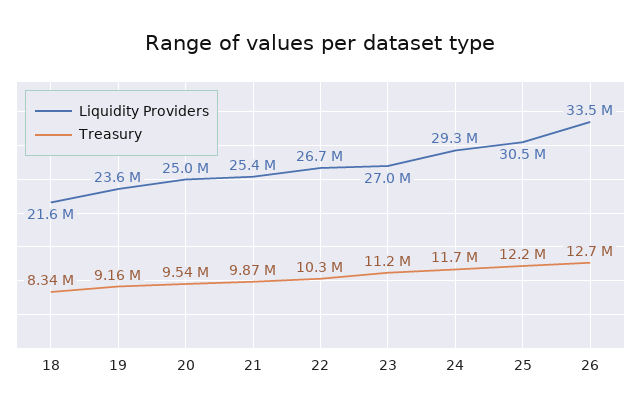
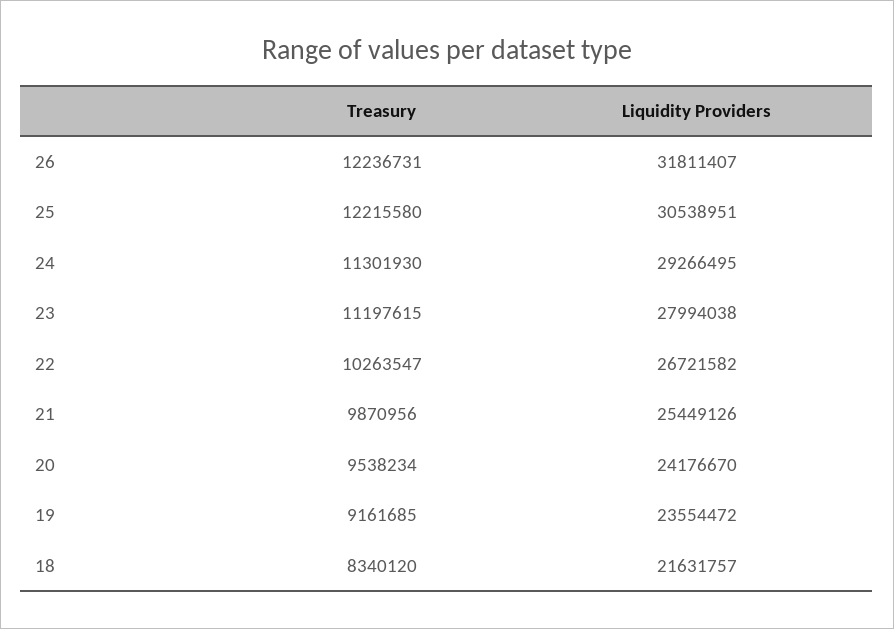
Liquidity Providers, 20: 25000000 -> 24176670
Liquidity Providers, 23: 27000000 -> 27994038
Treasury, 24: 11700000 -> 11301930
Liquidity Providers, 26: 33500000 -> 31811407
Treasury, 26: 12700000 -> 12236731

